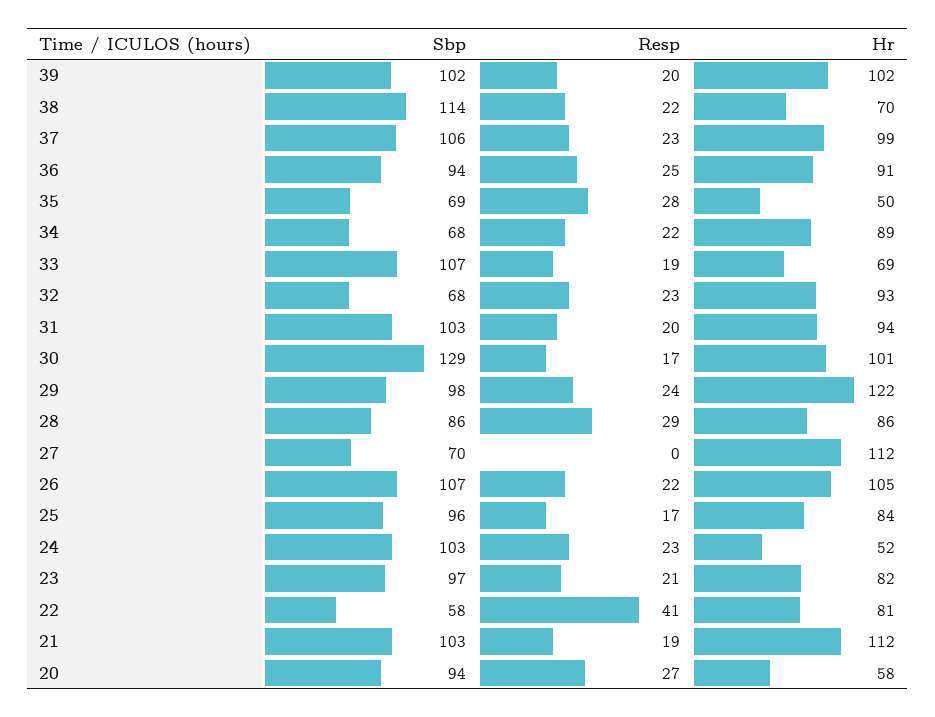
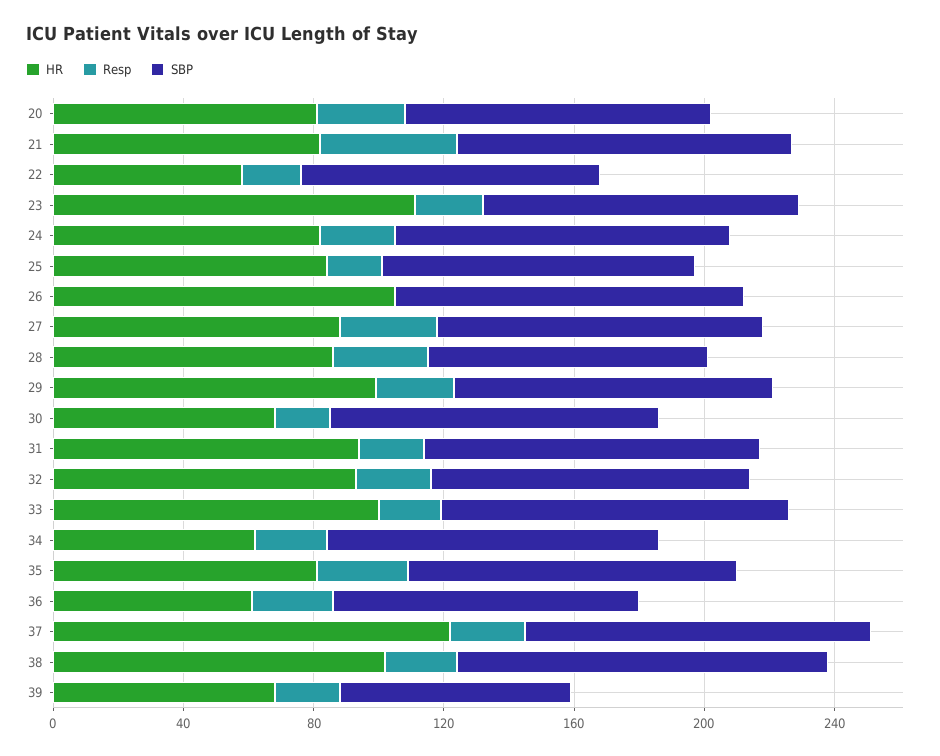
Sbp, 39: 102 -> 70
Hr, 39: 102 -> 70
Hr, 38: 70 -> 100
Hr, 37: 99 -> 120
Hr, 36: 91 -> 60
Sbp, 35: 69 -> 100
Hr, 35: 50 -> 80
Sbp, 34: 68 -> 100
Hr, 34: 89 -> 60
Hr, 33: 69 -> 100
Sbp, 32: 68 -> 100
Sbp, 30: 129 -> 100
Hr, 30: 101 -> 70
Hr, 29: 122 -> 100
Sbp, 27: 70 -> 100
Resp, 27: 0 -> 30
Hr, 27: 112 -> 90
Resp, 26: 22 -> 0
Hr, 24: 52 -> 80
Hr, 23: 82 -> 110
Sbp, 22: 58 -> 90
Resp, 22: 41 -> 20
Hr, 22: 81 -> 60
Resp, 21: 19 -> 40
Hr, 21: 112 -> 80
Hr, 20: 58 -> 80

